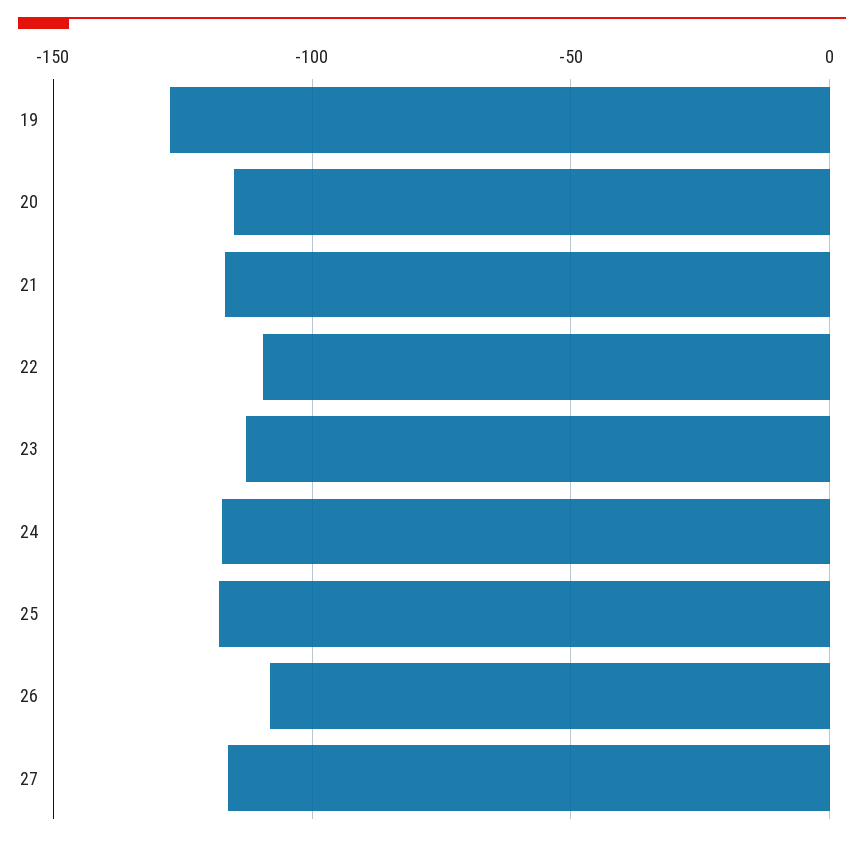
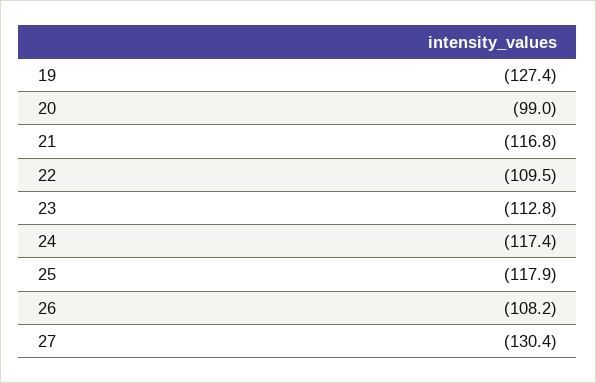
20: -115 -> -99
27: -115 -> -130.4

